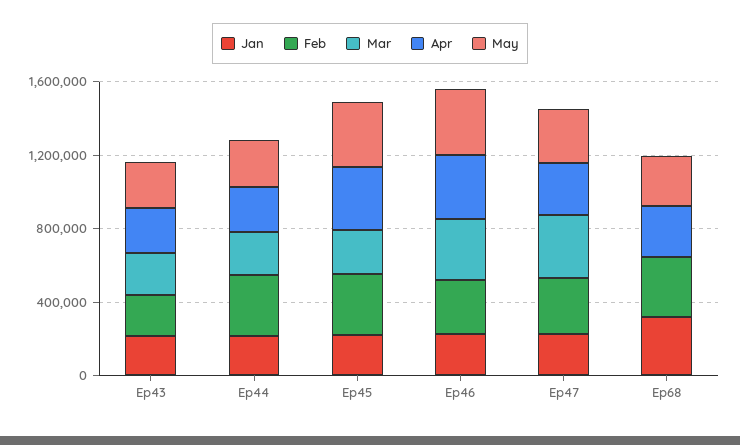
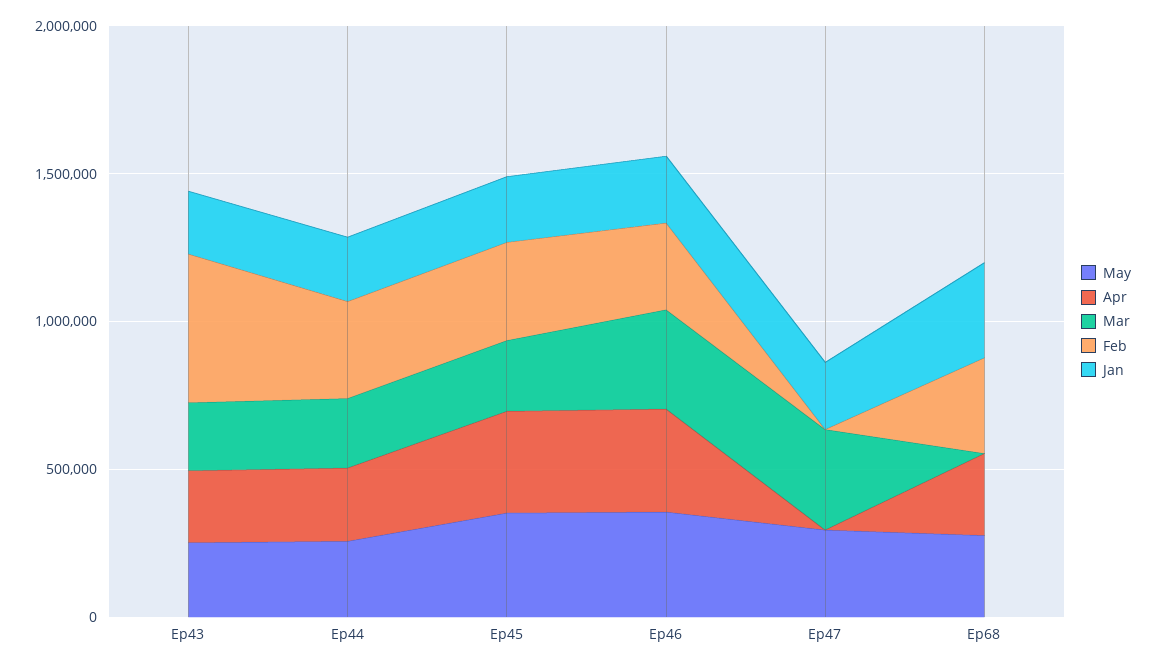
Feb, Ep43: 200000 -> 500000
Feb, Ep47: 300000 -> 0
Apr, Ep47: 300000 -> 0

